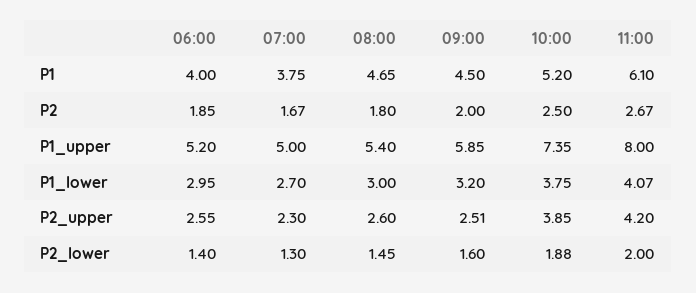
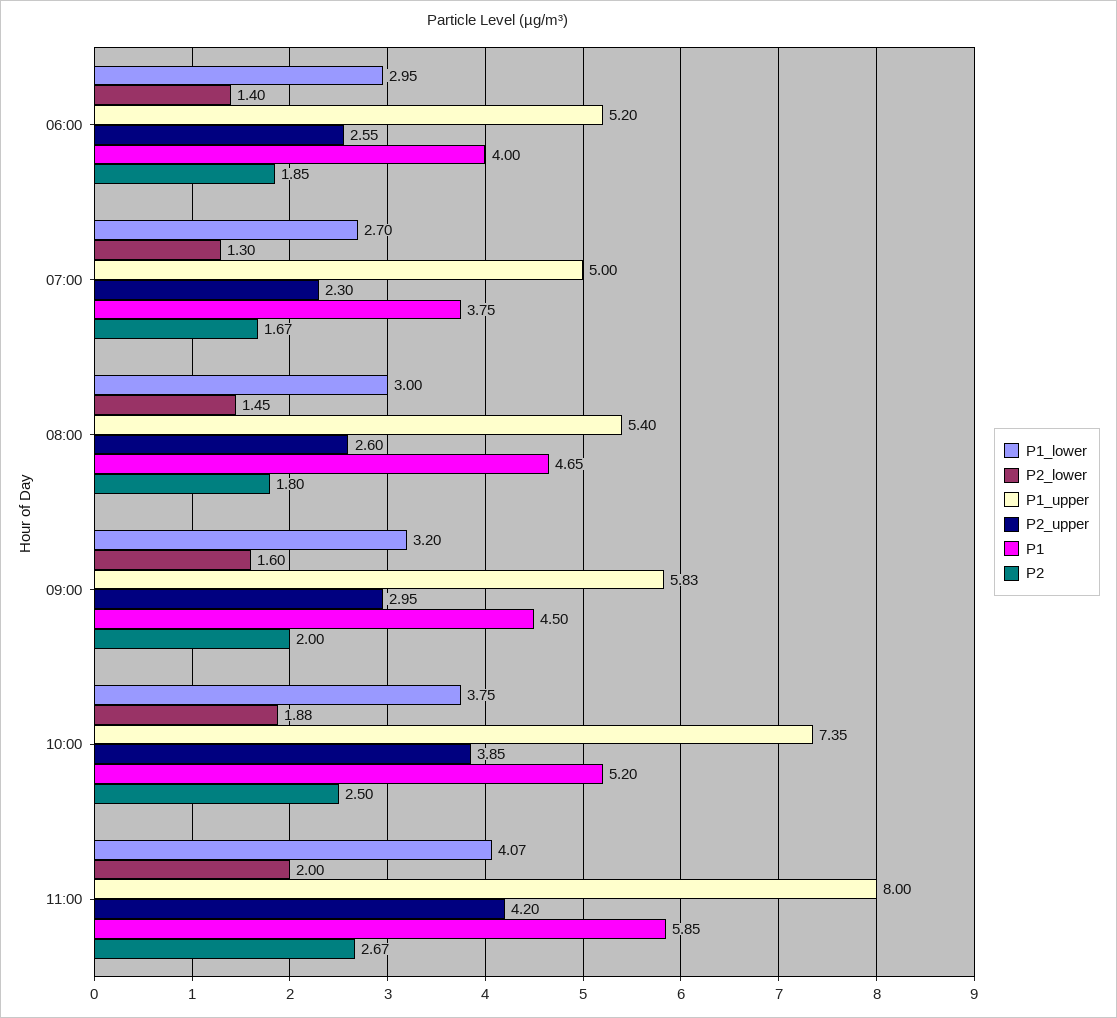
P1, 11:00: 6.1 -> 5.85
P1_upper, 09:00: 5.85 -> 5.83
P2_upper, 09:00: 2.51 -> 2.95

